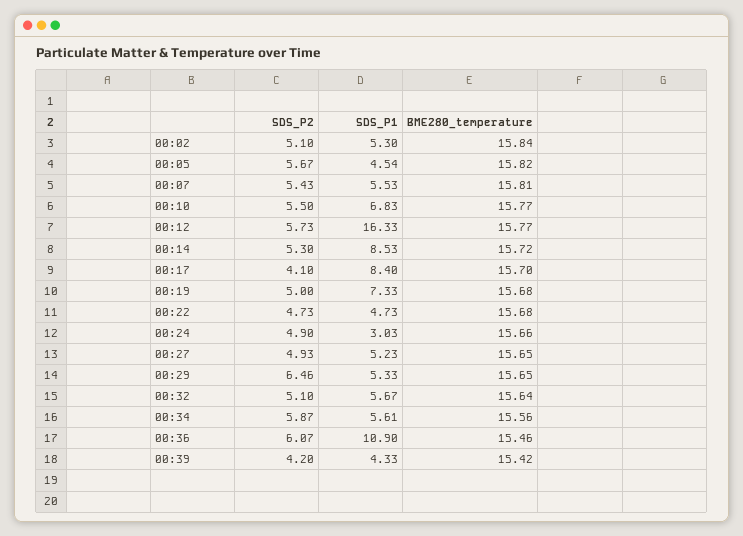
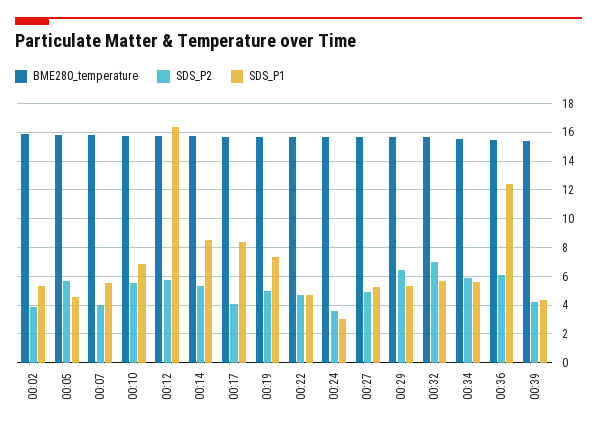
SDS_P2, 00:02: 5.1 -> 4
SDS_P2, 00:07: 5.43 -> 4
SDS_P2, 00:24: 4.9 -> 3.5
SDS_P2, 00:32: 5.1 -> 7
SDS_P1, 00:36: 10.9 -> 12.5

